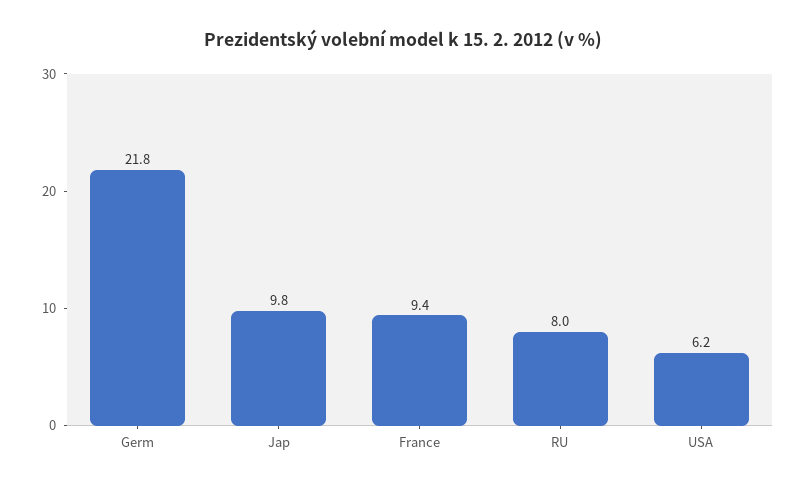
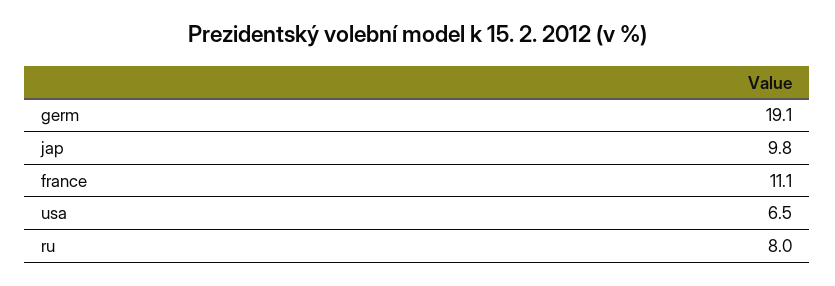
Germ: 21.8 -> 19.1
France: 9.4 -> 11.1
USA: 6.2 -> 6.5

